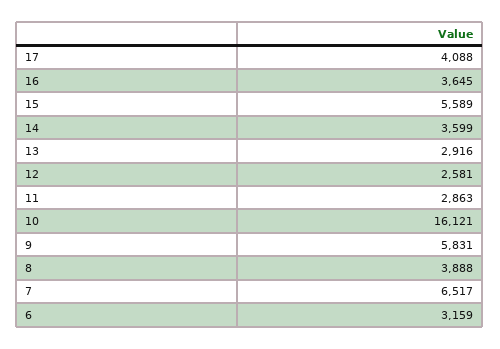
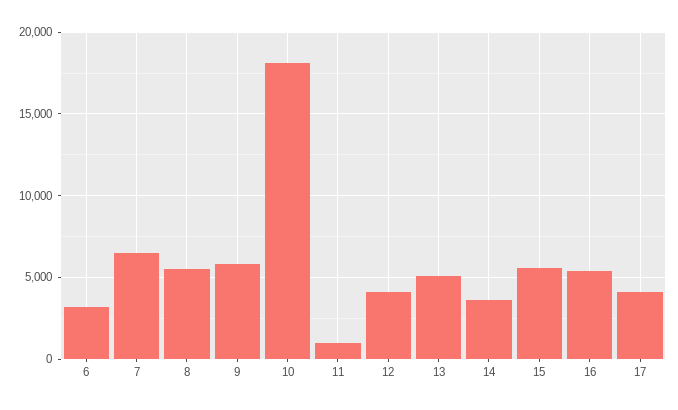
16: 3645 -> 5500
13: 2916 -> 5000
12: 2581 -> 4000
11: 2863 -> 1000
10: 16121 -> 18000
8: 3888 -> 5500

